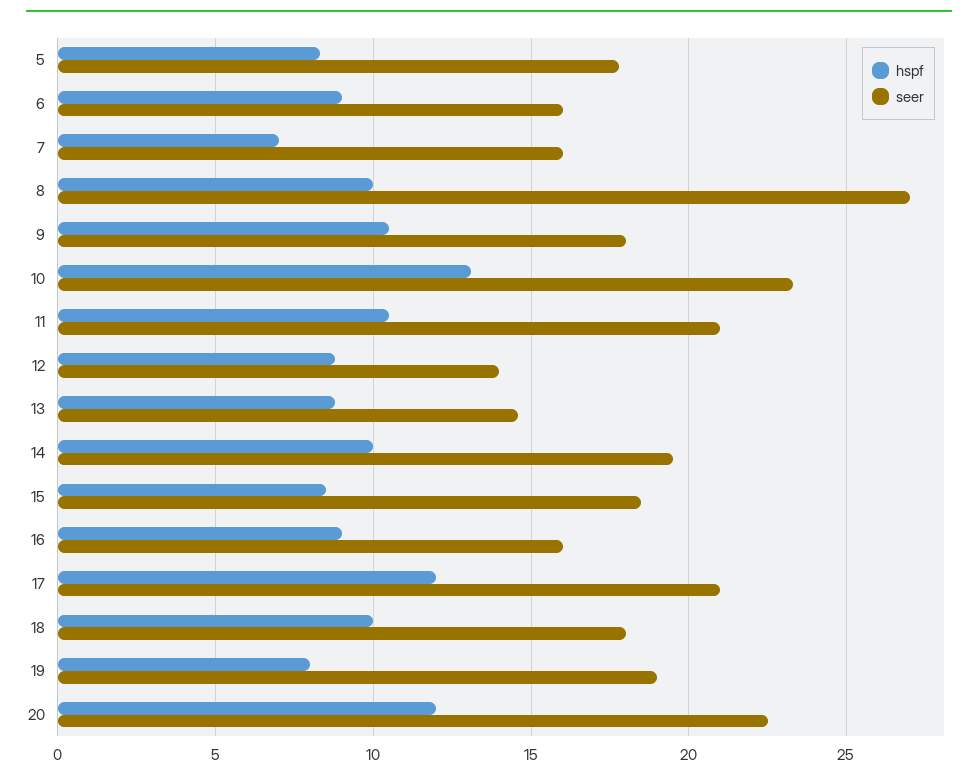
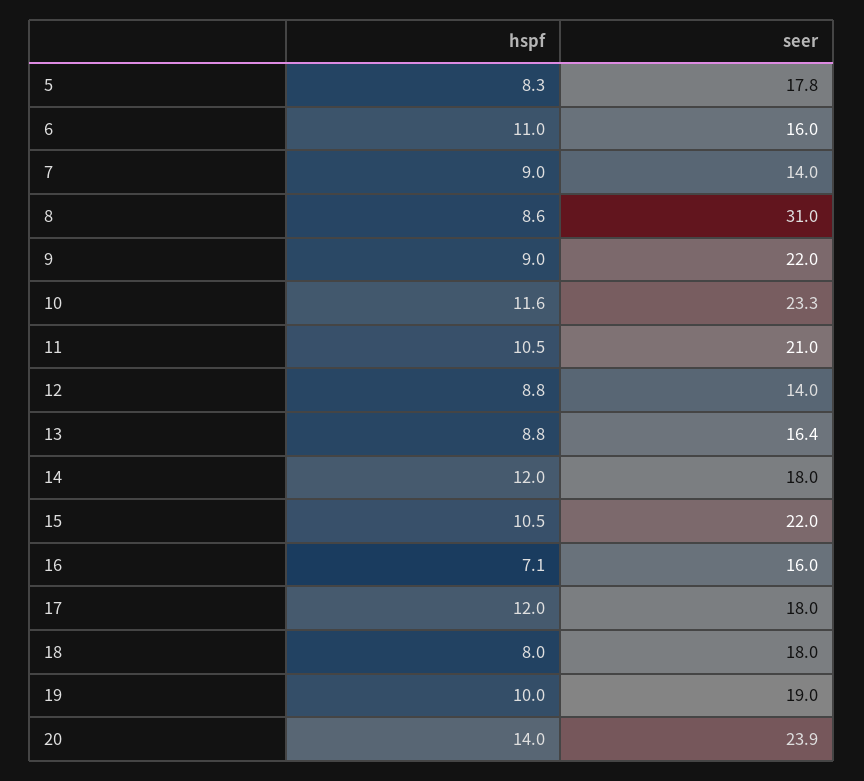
hspf, 6: 9 -> 11
hspf, 7: 7 -> 9
seer, 7: 16 -> 14
hspf, 8: 10 -> 8.6
seer, 8: 27 -> 31
hspf, 9: 10.5 -> 9
seer, 9: 18 -> 22
hspf, 10: 13 -> 11.6
seer, 13: 14.5 -> 16.4
hspf, 14: 10 -> 12
seer, 14: 19.5 -> 18
hspf, 15: 8.5 -> 10.5
seer, 15: 18.5 -> 22
hspf, 16: 9 -> 7.1
seer, 17: 21 -> 18
hspf, 18: 10 -> 8
hspf, 19: 8 -> 10
hspf, 20: 12 -> 14
seer, 20: 22.5 -> 23.9

